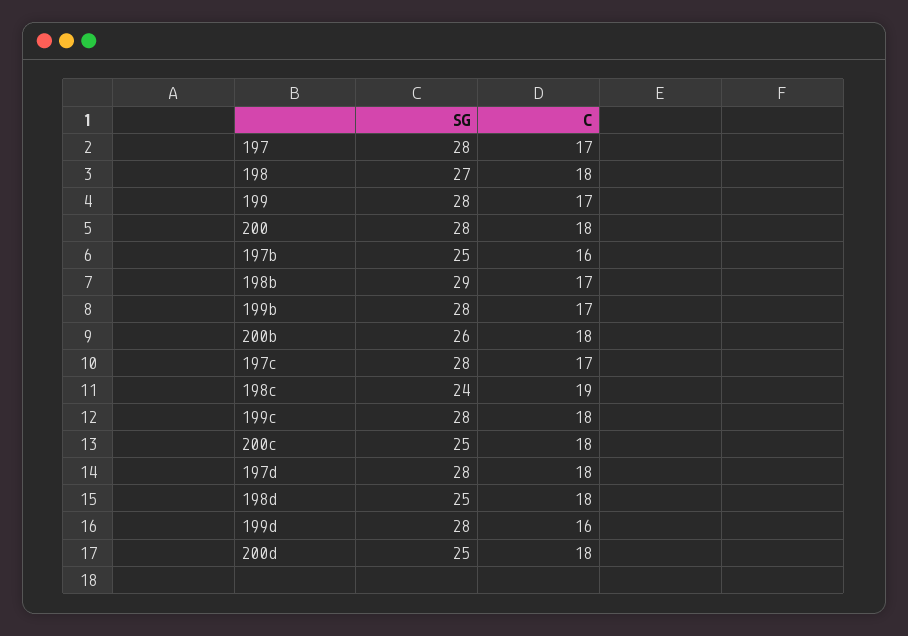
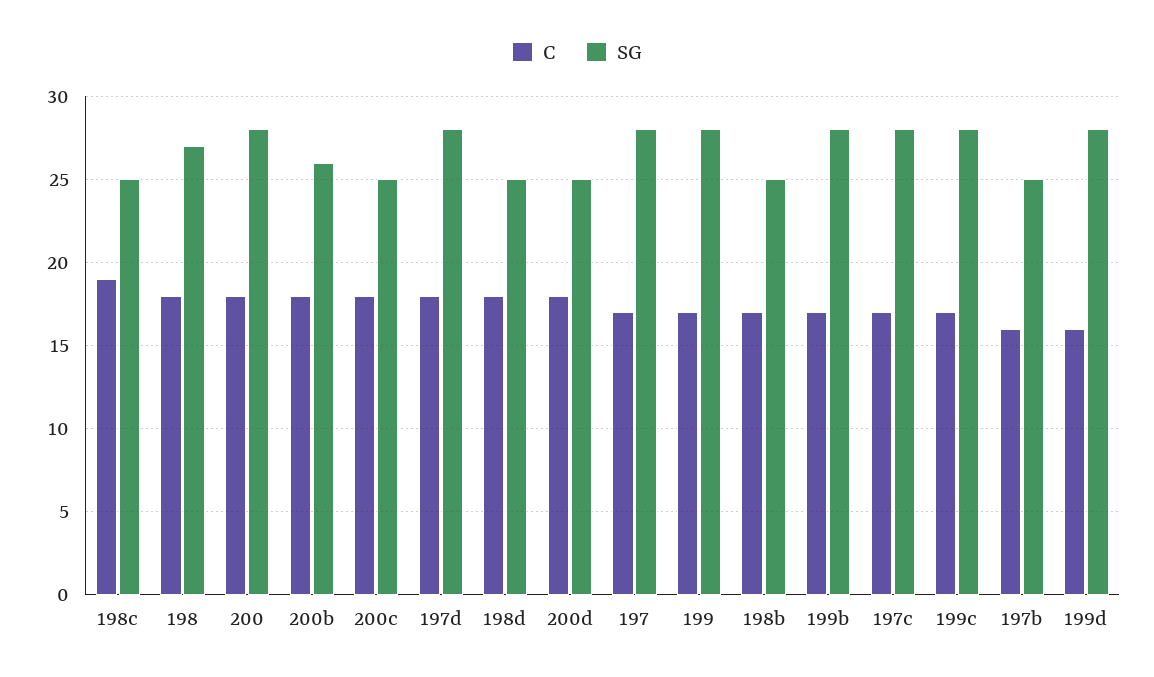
SG, 198b: 29 -> 25
SG, 198c: 24 -> 25
C, 199c: 18 -> 17

